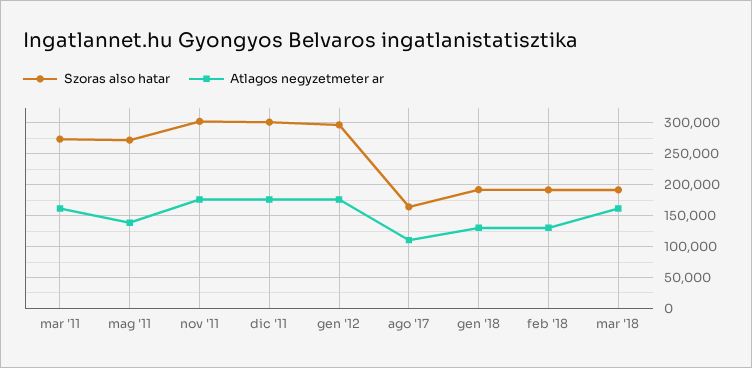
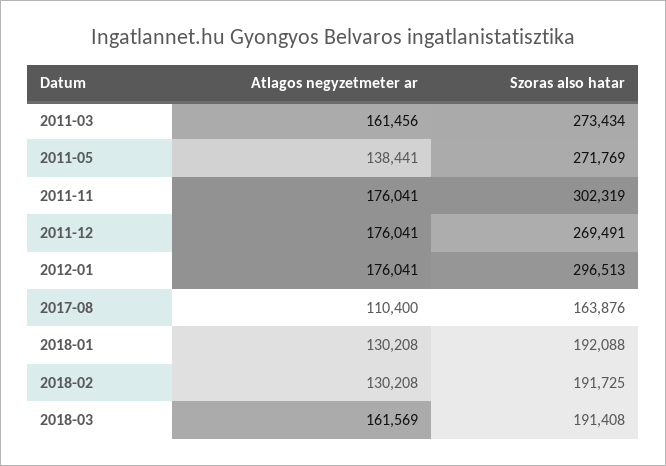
Szoras also hatar, dic '11: 300000 -> 269491

